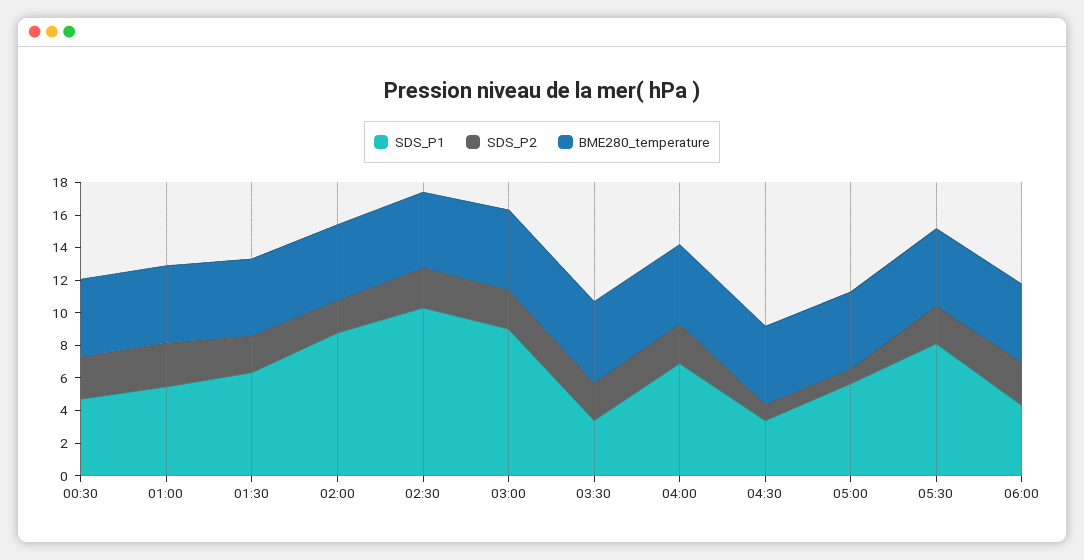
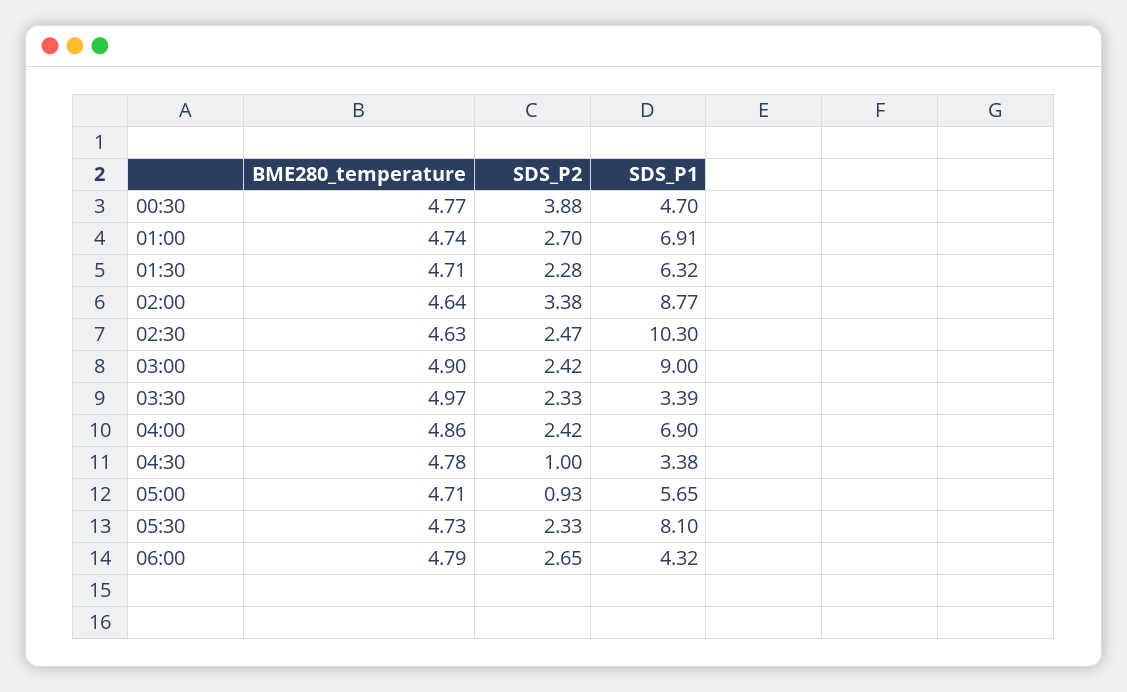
SDS_P2, 00:30: 2.5 -> 3.88
SDS_P1, 01:00: 5.5 -> 6.91
SDS_P2, 02:00: 2 -> 3.38

